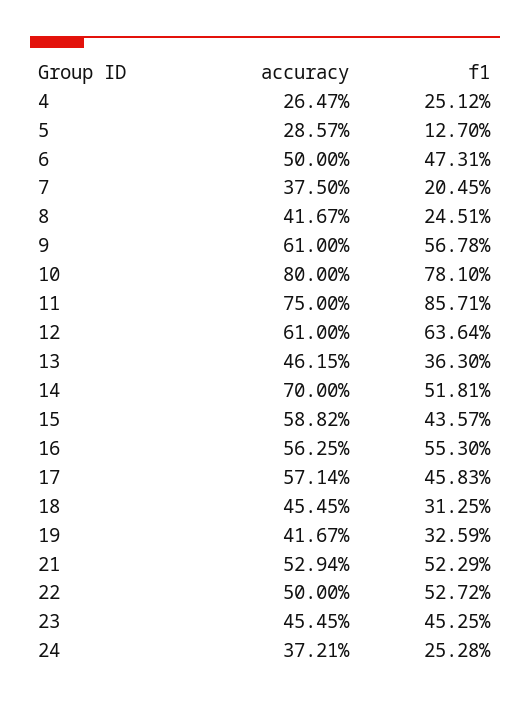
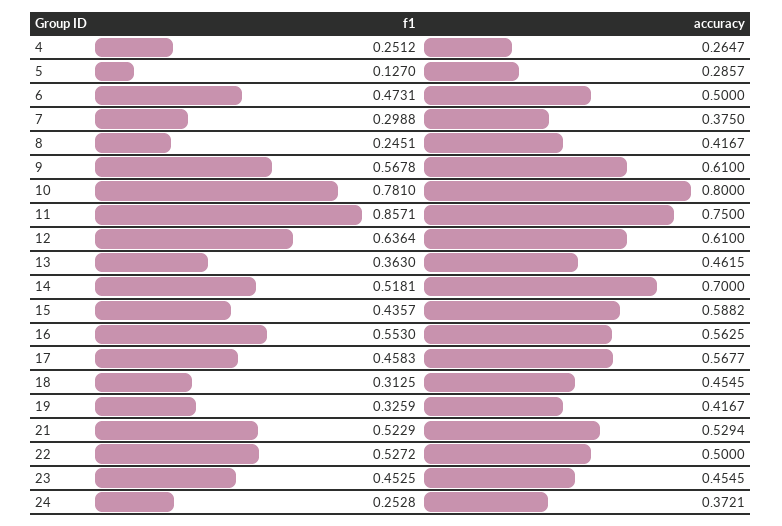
f1, 7: 0.2045 -> 0.2988
accuracy, 17: 0.5714 -> 0.5677

